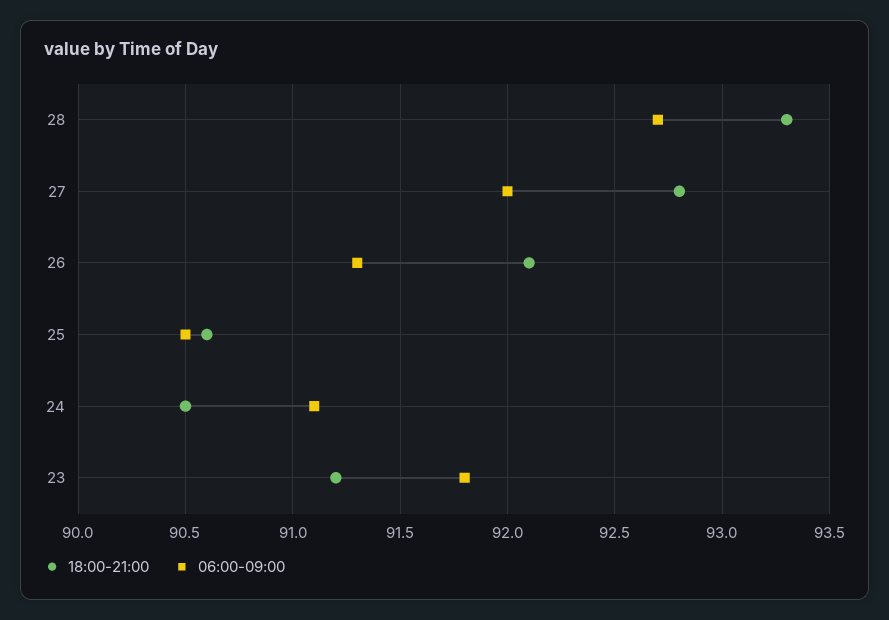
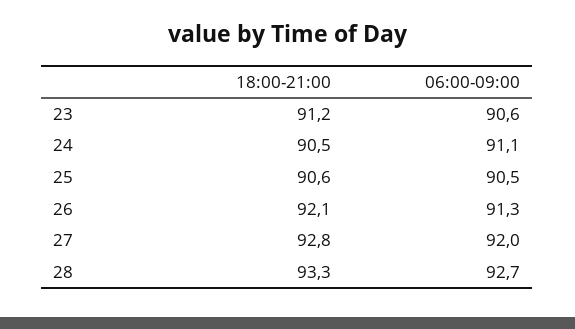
06:00-09:00, 23: 91.8 -> 90.6

